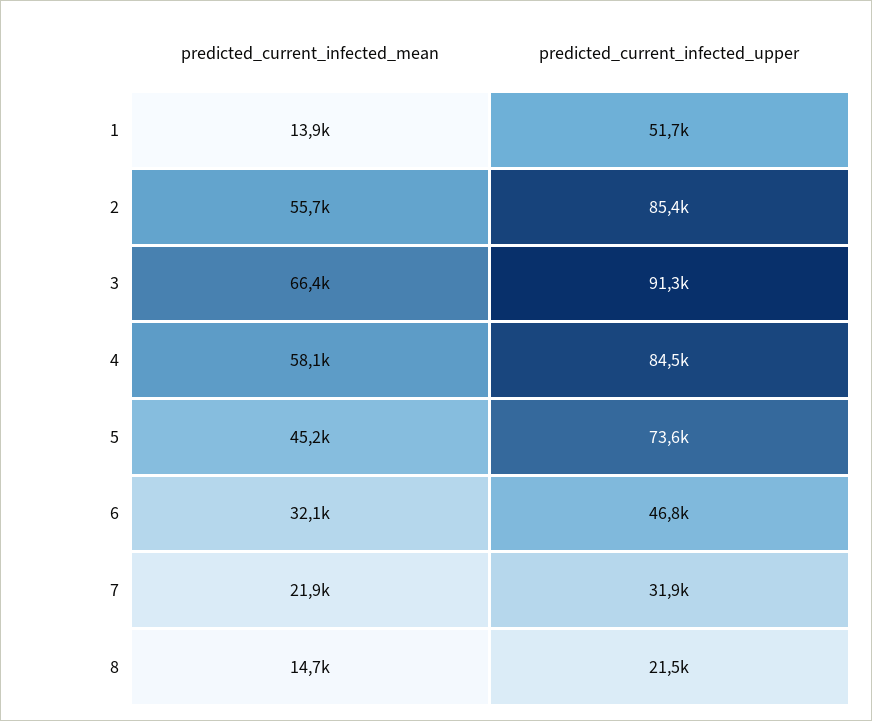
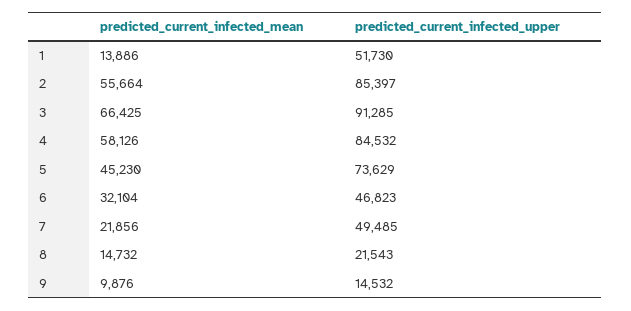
predicted_current_infected_upper, 7: 31900 -> 49485
predicted_current_infected_mean, 9: none -> 9876
predicted_current_infected_upper, 9: none -> 14532

